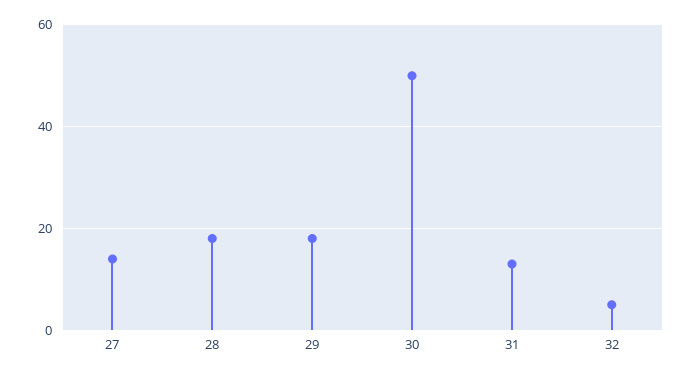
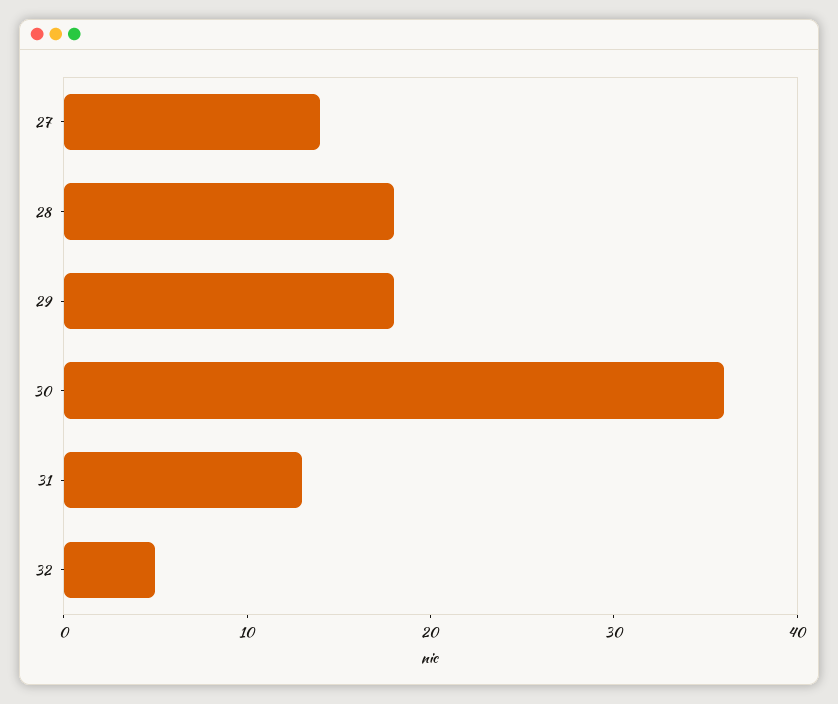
30: 50 -> 36

